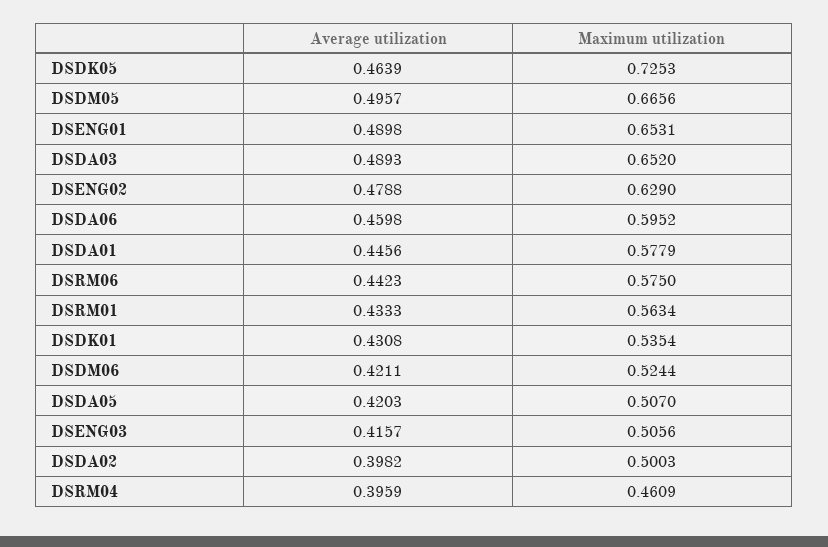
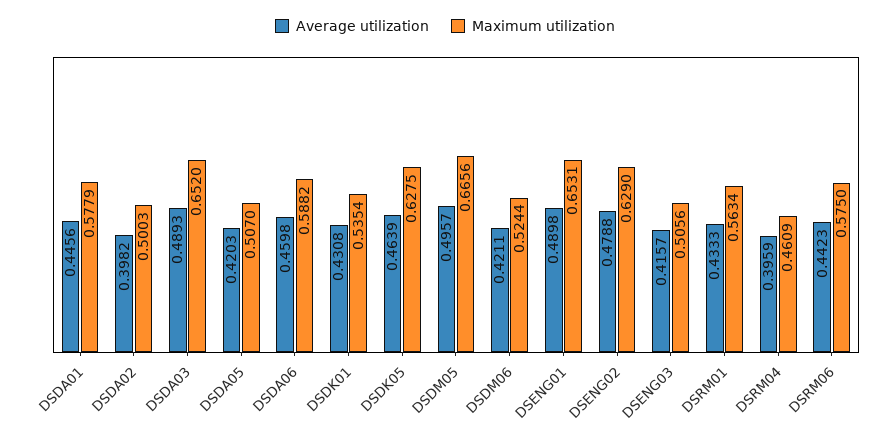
Maximum utilization, DSDK05: 0.7253 -> 0.6275
Maximum utilization, DSDA06: 0.5952 -> 0.5882

